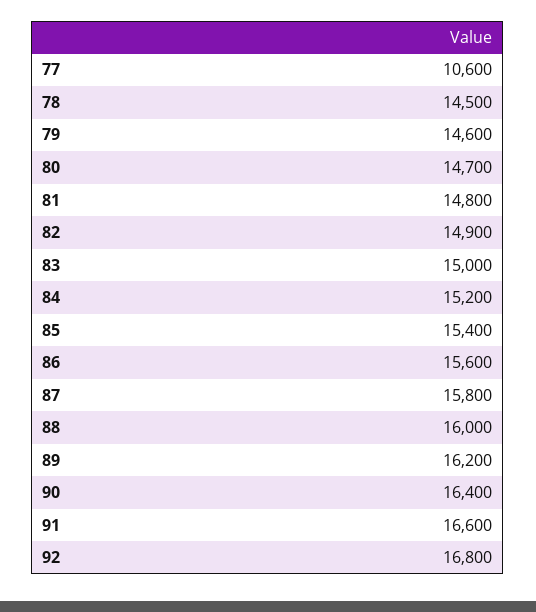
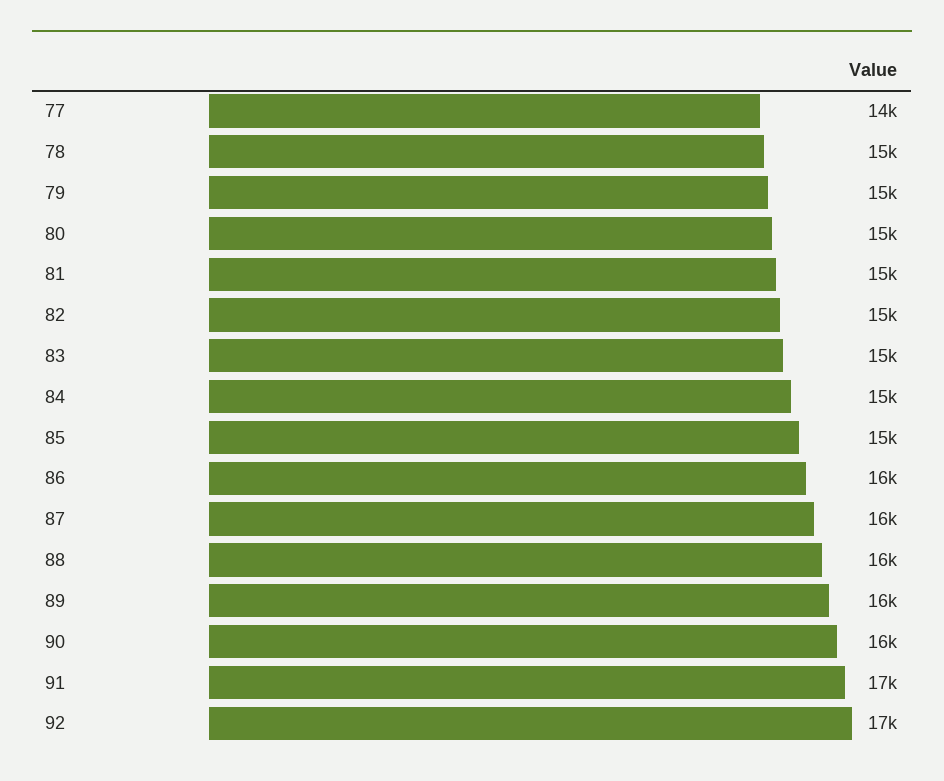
77: 10600 -> 14000

